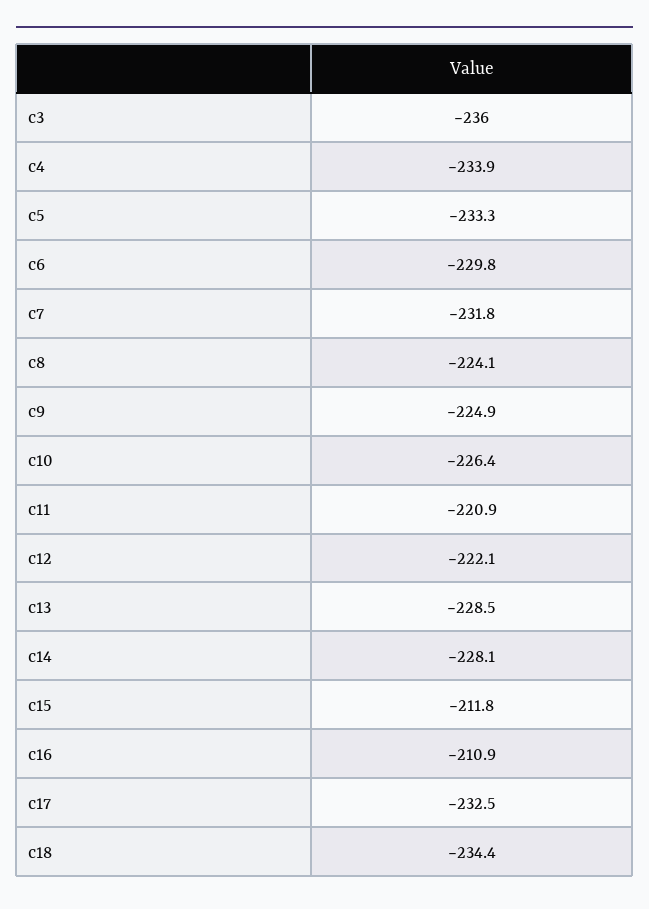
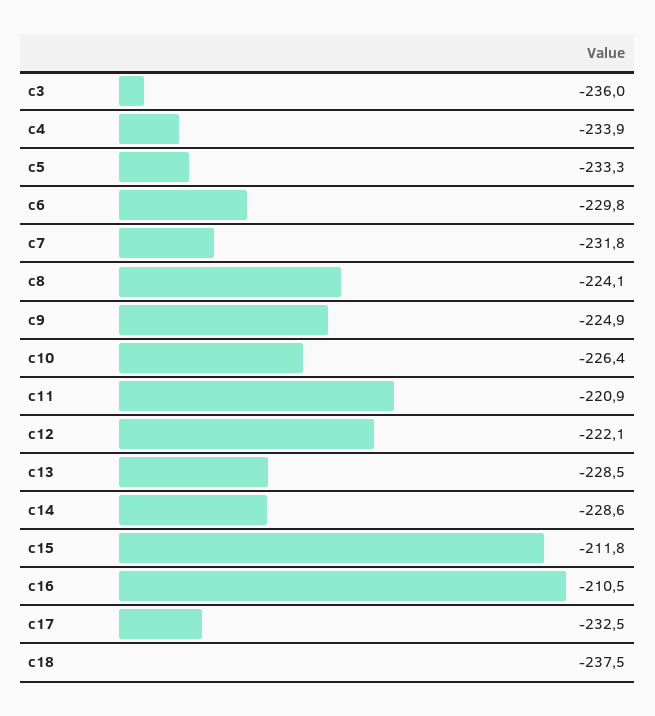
c14: -228.1 -> -228.6
c16: -210.9 -> -210.5
c18: -234.4 -> -237.5

